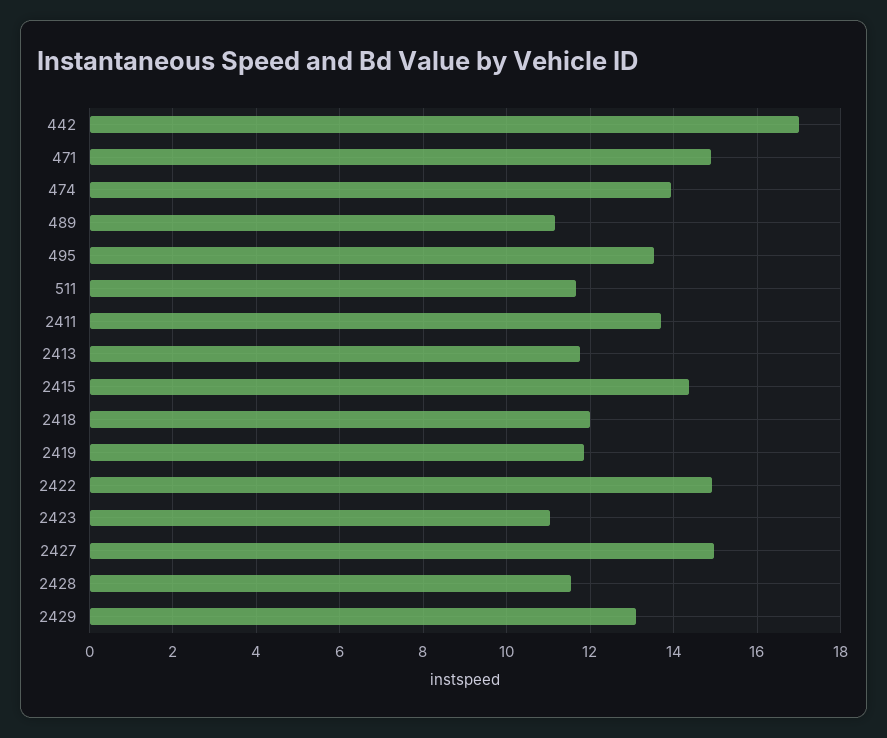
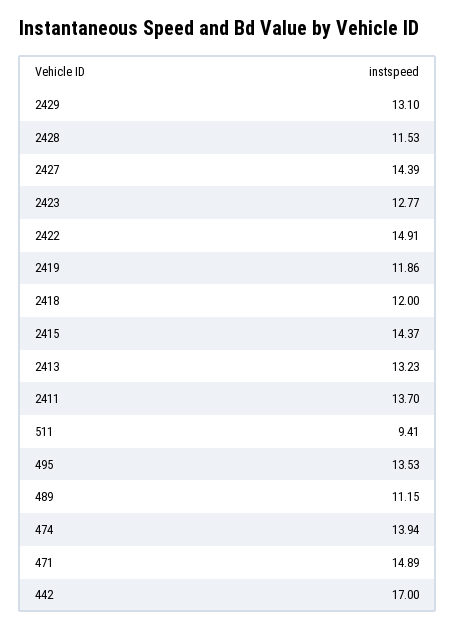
511: 11.6 -> 9.41
2413: 11.8 -> 13.23
2423: 11 -> 12.77
2427: 15 -> 14.39

